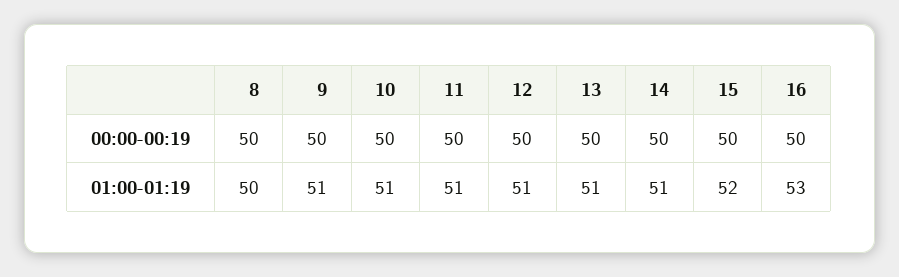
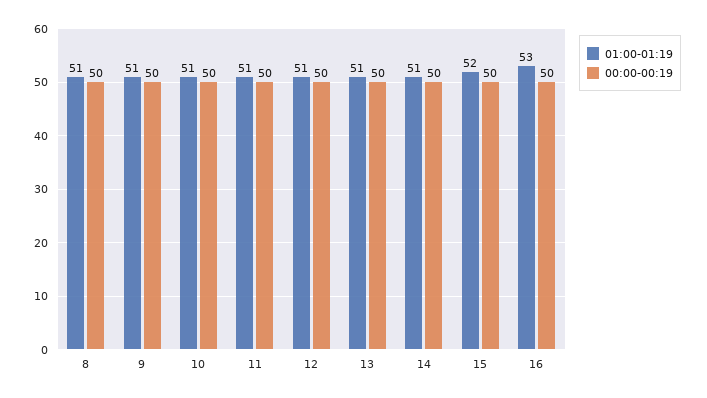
01:00-01:19, 8: 50 -> 51

